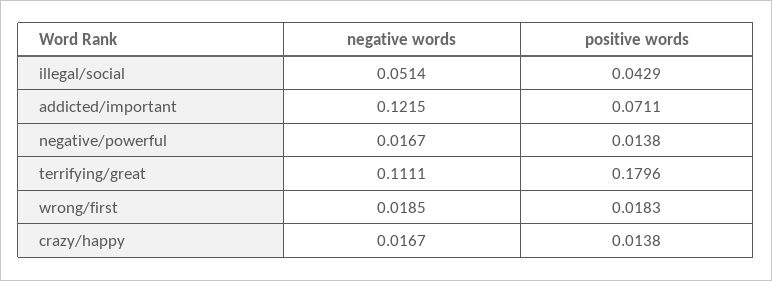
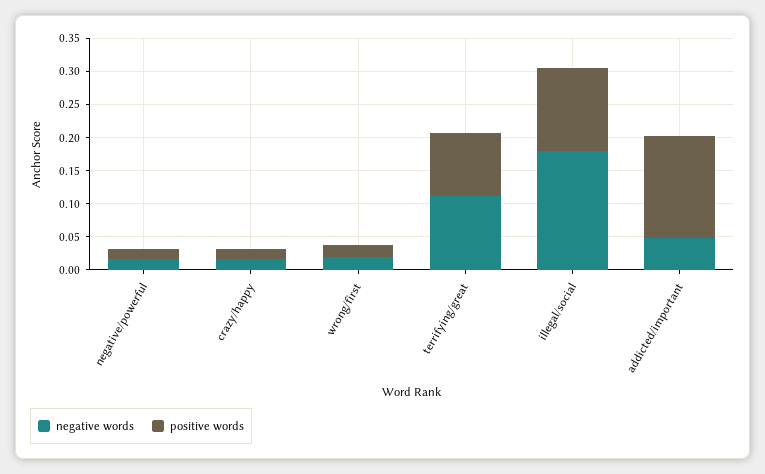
negative words, illegal/social: 0.0514 -> 0.175
positive words, illegal/social: 0.0429 -> 0.125
negative words, addicted/important: 0.1215 -> 0.05
positive words, addicted/important: 0.0711 -> 0.15
positive words, terrifying/great: 0.1796 -> 0.1

